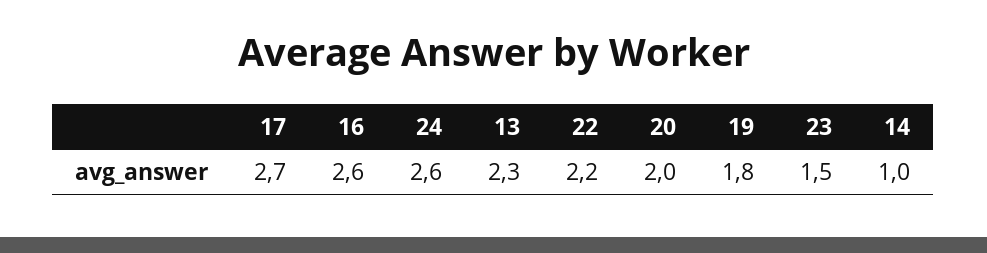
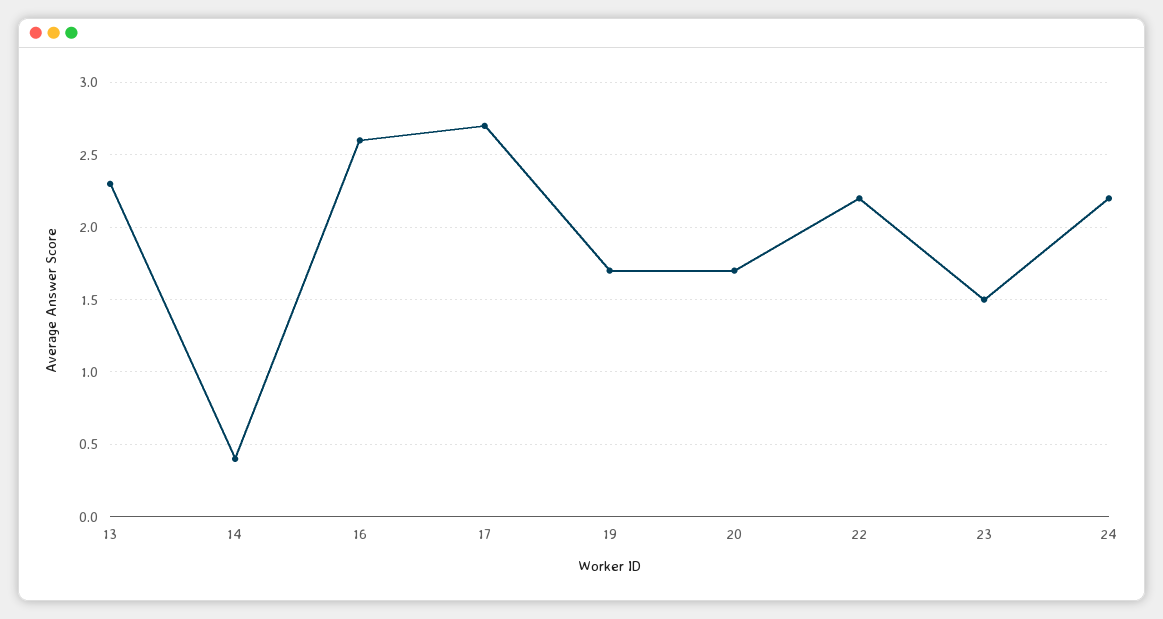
24: 2.6 -> 2.2
20: 2 -> 1.7
19: 1.8 -> 1.7
14: 1 -> 0.4

